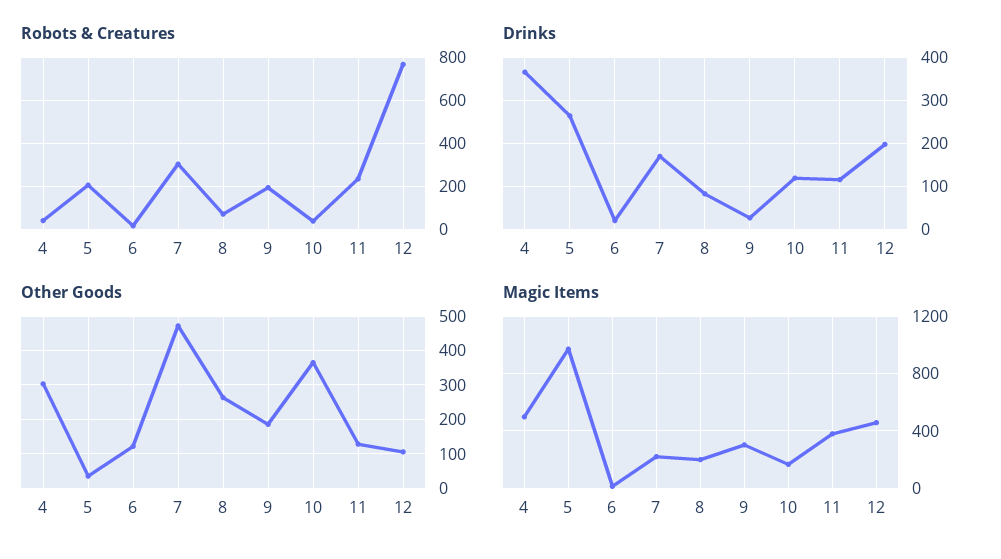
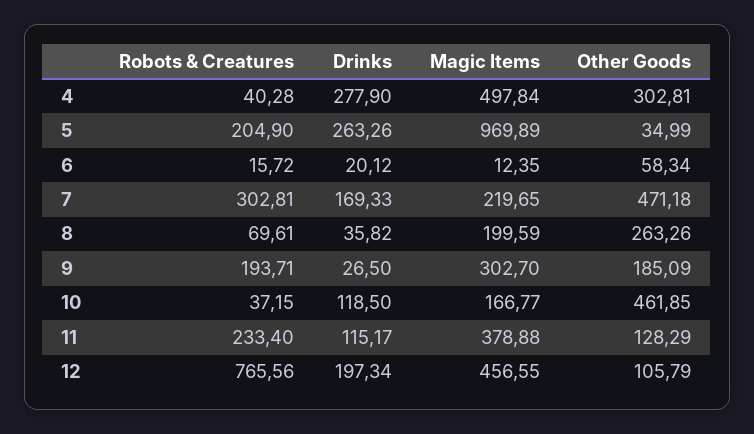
Drinks, 4: 360 -> 277.9
Drinks, 8: 80 -> 35.82
Other Goods, 6: 120 -> 58.34
Other Goods, 10: 360 -> 461.85

